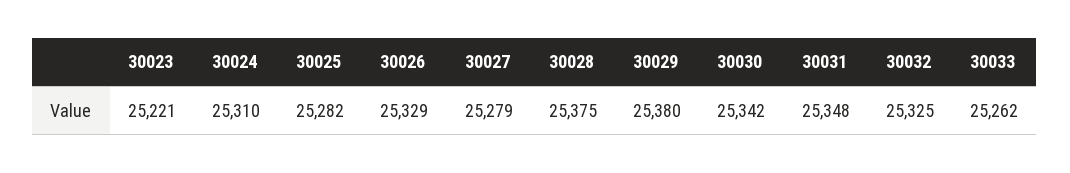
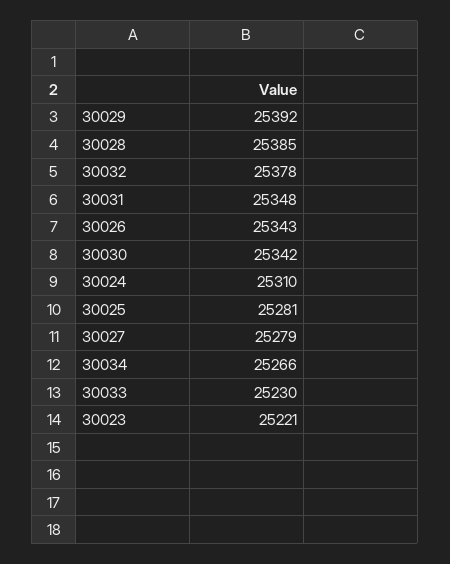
30025: 25282 -> 25281
30026: 25329 -> 25343
30028: 25375 -> 25385
30029: 25380 -> 25392
30032: 25325 -> 25378
30033: 25262 -> 25230
30034: none -> 25266

